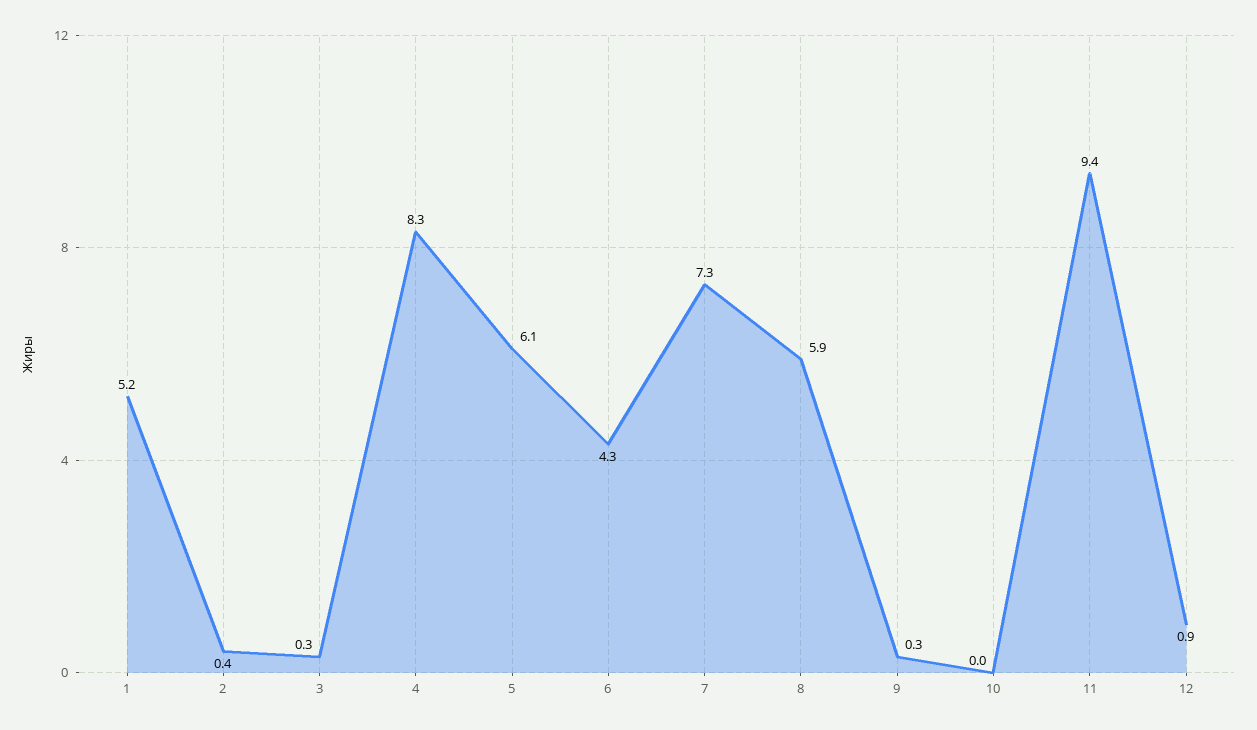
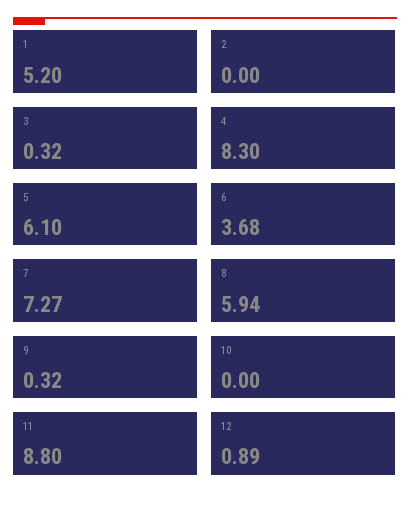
2: 0.4 -> 0
6: 4.3 -> 3.68
11: 9.4 -> 8.8

